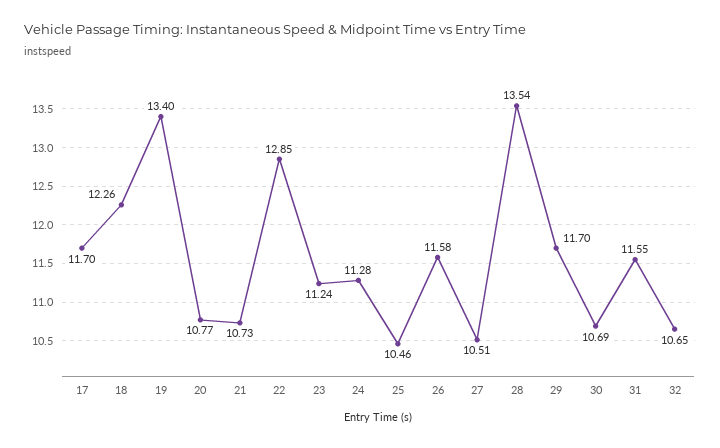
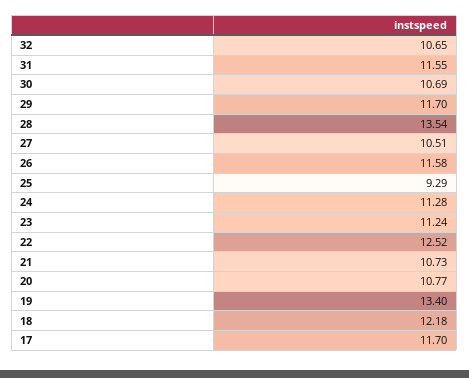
18: 12.26 -> 12.18
22: 12.85 -> 12.52
25: 10.46 -> 9.29

